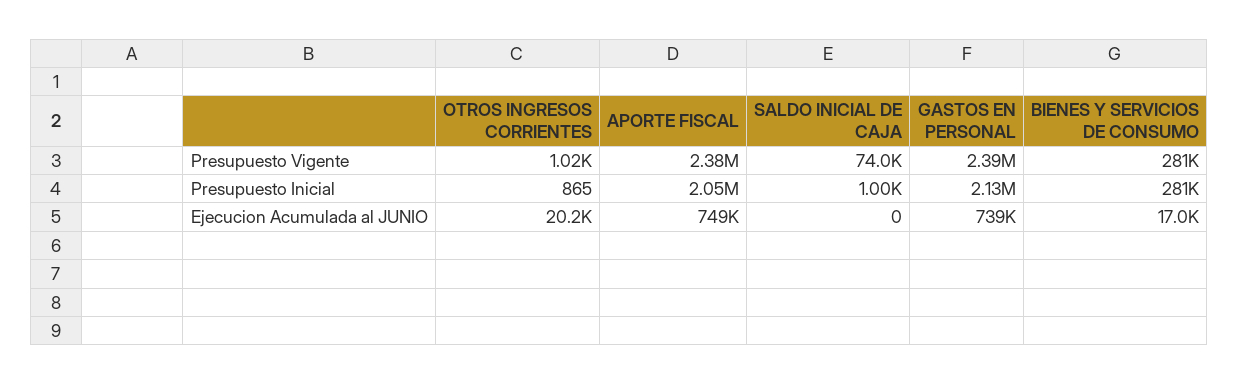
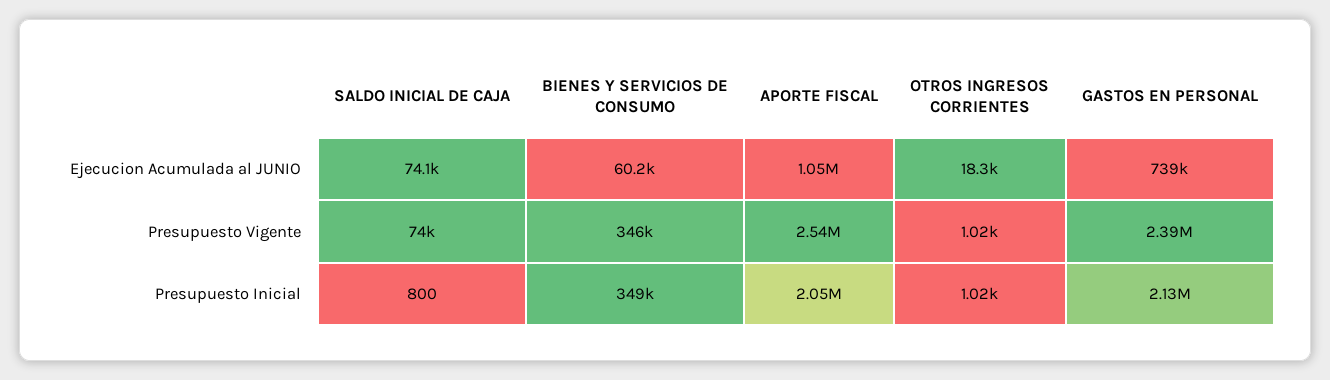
APORTE FISCAL, Presupuesto Vigente: 2380000 -> 2540000
BIENES Y SERVICIOS DE CONSUMO, Presupuesto Vigente: 281000 -> 346000
OTROS INGRESOS CORRIENTES, Presupuesto Inicial: 865 -> 1020
SALDO INICIAL DE CAJA, Presupuesto Inicial: 1000 -> 800
BIENES Y SERVICIOS DE CONSUMO, Presupuesto Inicial: 281000 -> 349000
OTROS INGRESOS CORRIENTES, Ejecucion Acumulada al JUNIO: 20200 -> 18300
APORTE FISCAL, Ejecucion Acumulada al JUNIO: 749000 -> 1050000
SALDO INICIAL DE CAJA, Ejecucion Acumulada al JUNIO: 0 -> 74100
BIENES Y SERVICIOS DE CONSUMO, Ejecucion Acumulada al JUNIO: 17000 -> 60200

